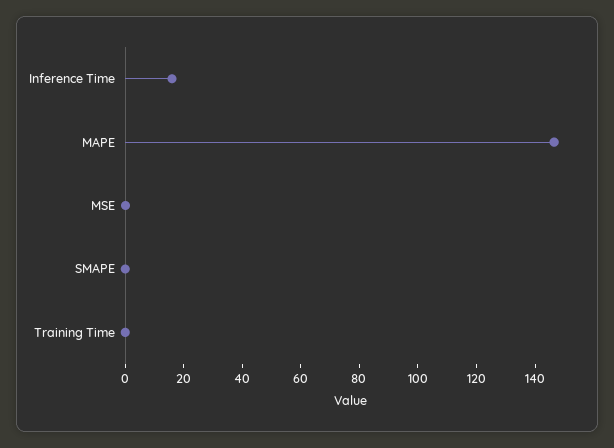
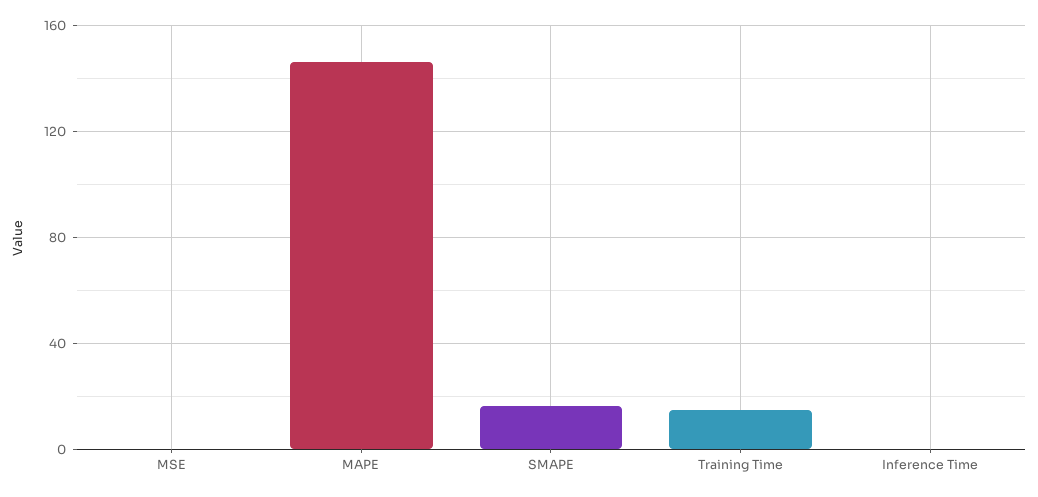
Inference Time: 15 -> 0
SMAPE: 0 -> 15
Training Time: 0 -> 15

